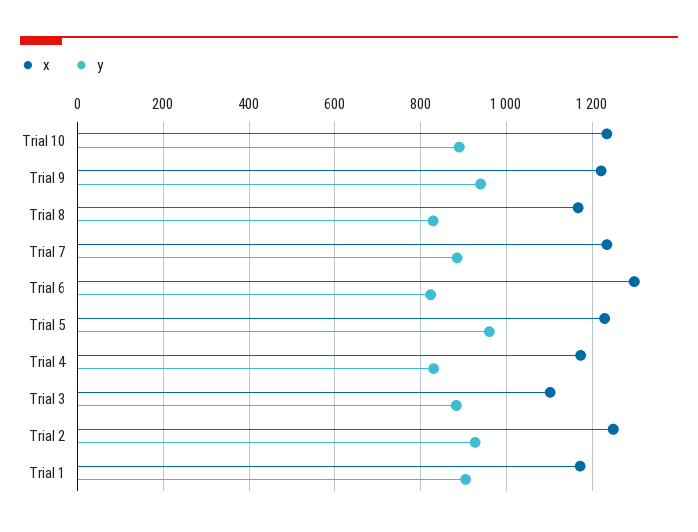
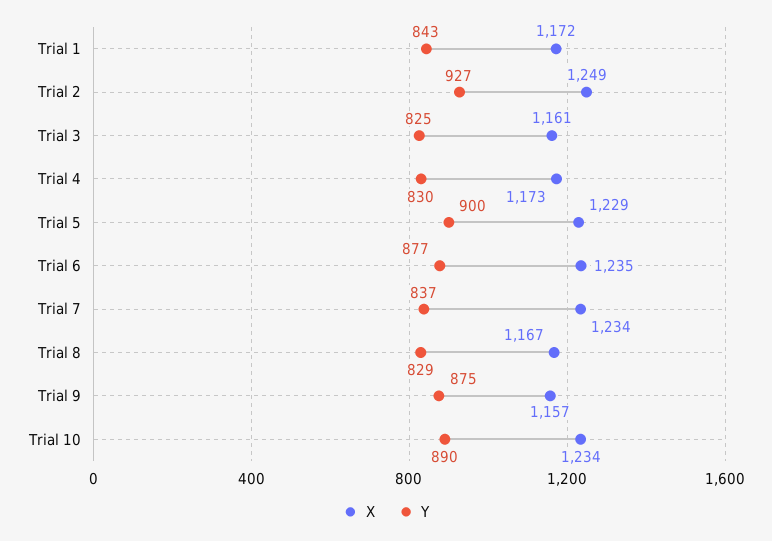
x, Trial 9: 1220 -> 1157
y, Trial 9: 940 -> 875
y, Trial 7: 880 -> 837
x, Trial 6: 1300 -> 1235
y, Trial 6: 820 -> 877
y, Trial 5: 960 -> 900
x, Trial 3: 1100 -> 1161
y, Trial 3: 880 -> 825
y, Trial 1: 900 -> 843

